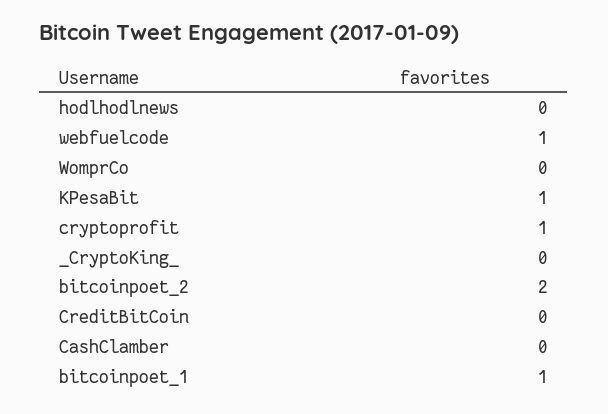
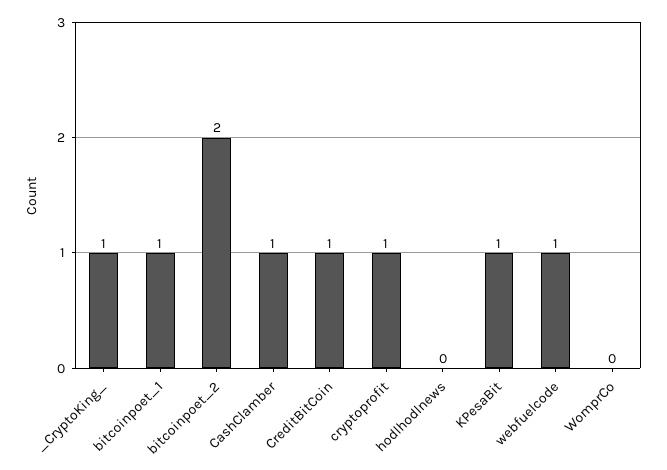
_CryptoKing_: 0 -> 1
CreditBitCoin: 0 -> 1
CashClamber: 0 -> 1

